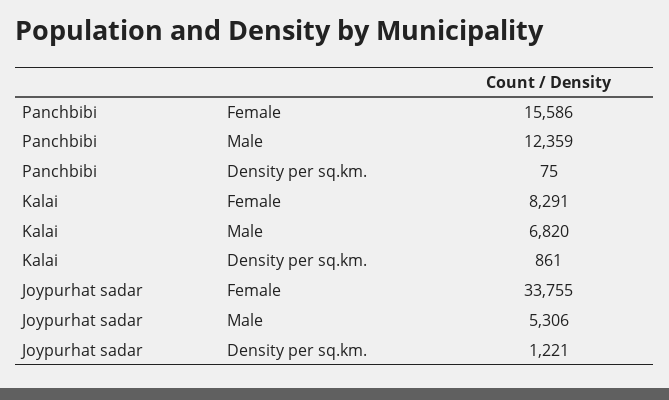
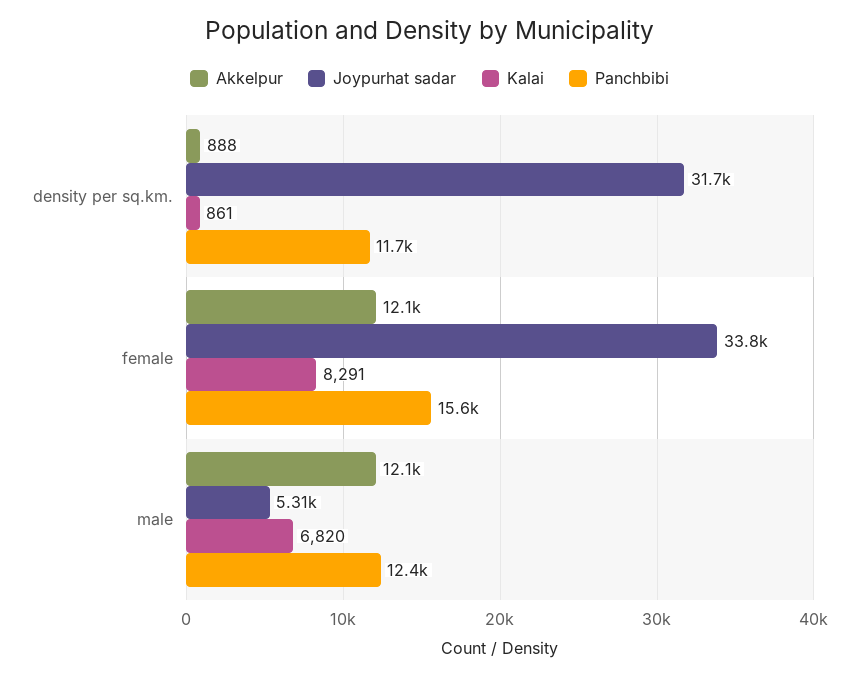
Panchbibi, Density per sq.km.: 75 -> 11700
Joypurhat sadar, Density per sq.km.: 1221 -> 31700
Akkelpur, Density per sq.km.: none -> 888
Akkelpur, Female: none -> 12100
Akkelpur, Male: none -> 12100

